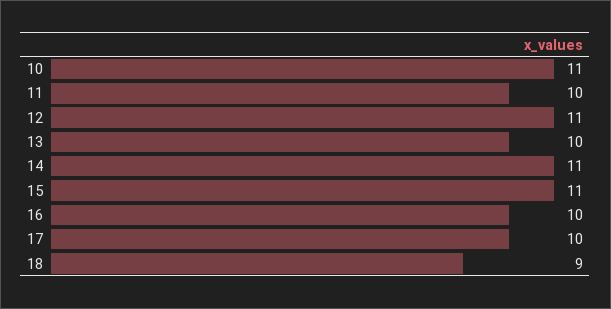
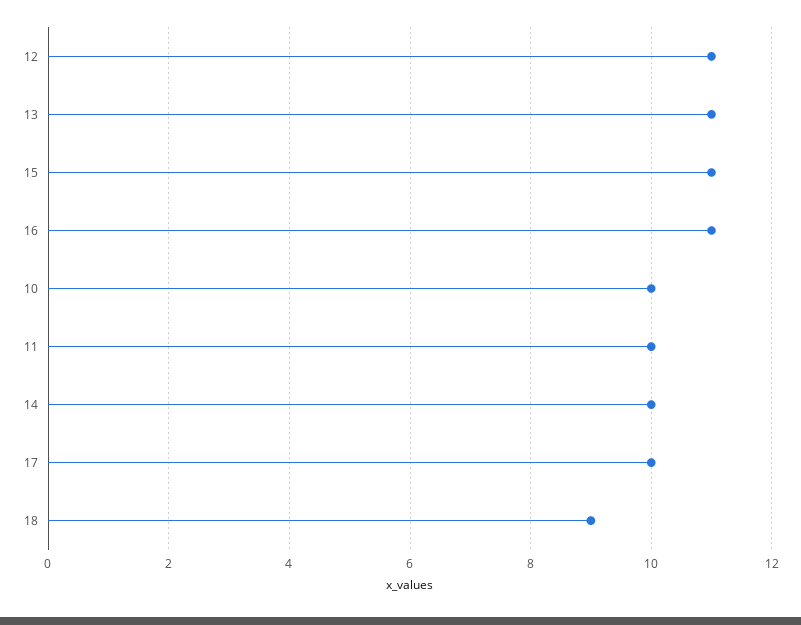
10: 11 -> 10
13: 10 -> 11
14: 11 -> 10
16: 10 -> 11

